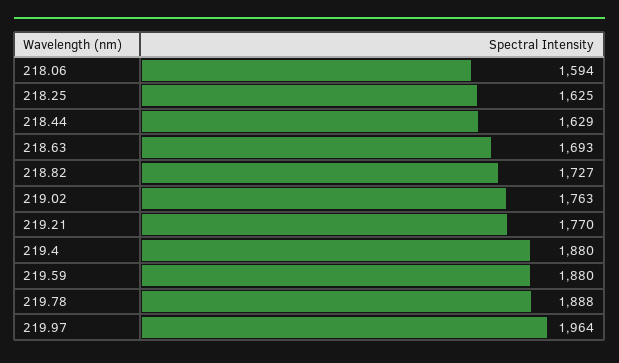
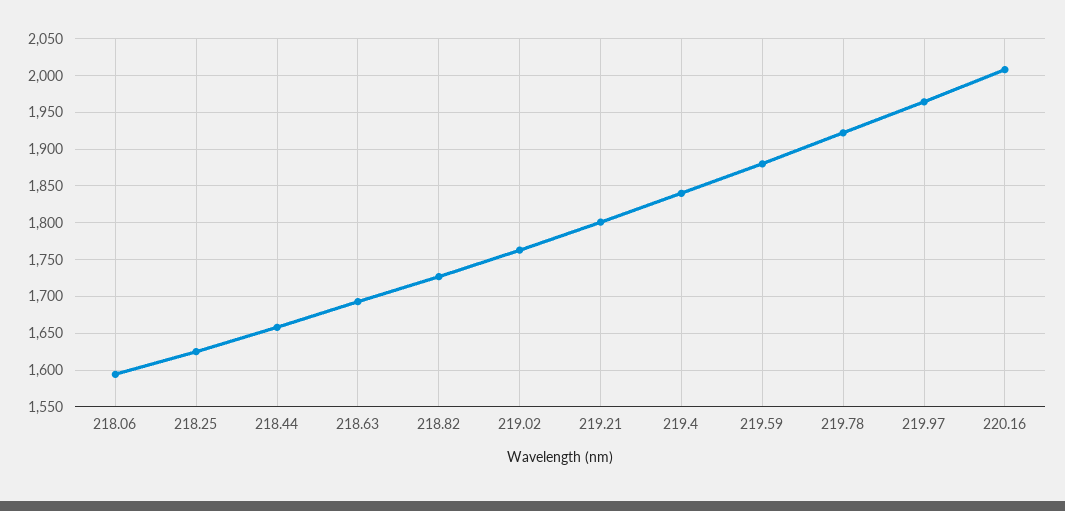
218.44: 1629 -> 1660
219.21: 1770 -> 1800
219.4: 1880 -> 1840
219.78: 1888 -> 1920
220.16: none -> 2010

